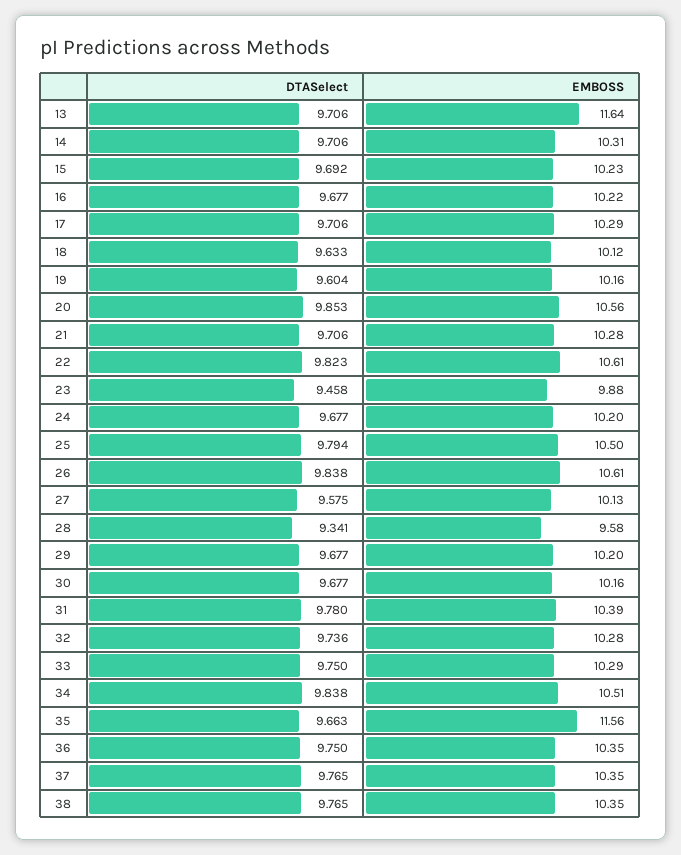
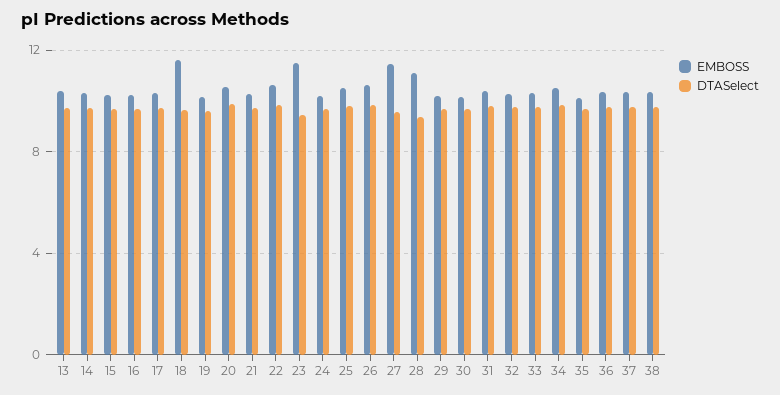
EMBOSS, 13: 11.64 -> 10.5
EMBOSS, 18: 10.12 -> 11.5
EMBOSS, 23: 9.88 -> 11.5
EMBOSS, 27: 10.13 -> 11.5
EMBOSS, 28: 9.58 -> 11
EMBOSS, 35: 11.56 -> 10

